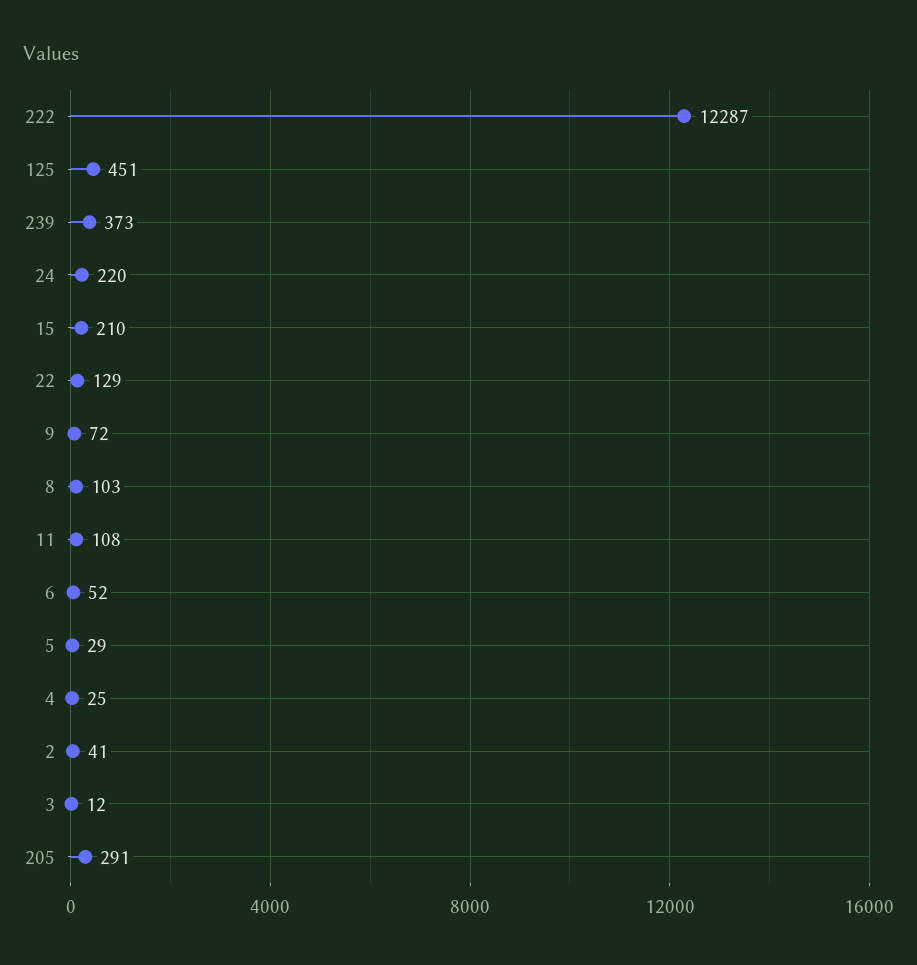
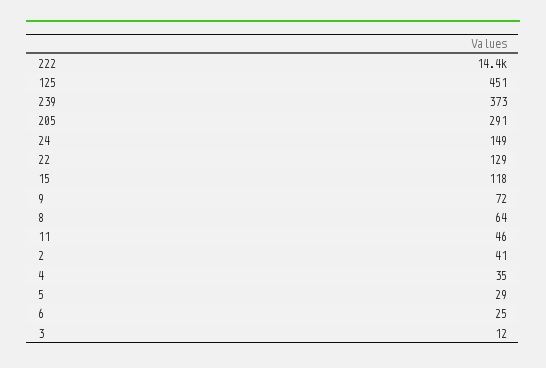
222: 12287 -> 14400
24: 220 -> 149
15: 210 -> 118
8: 103 -> 64
11: 108 -> 46
6: 52 -> 25
4: 25 -> 35

